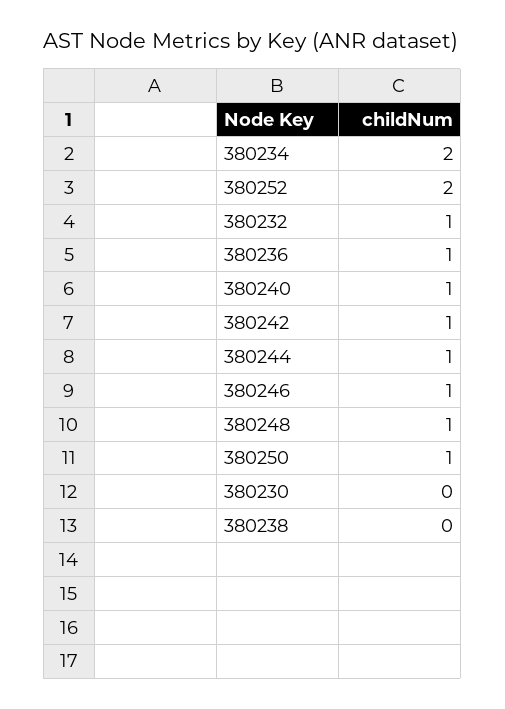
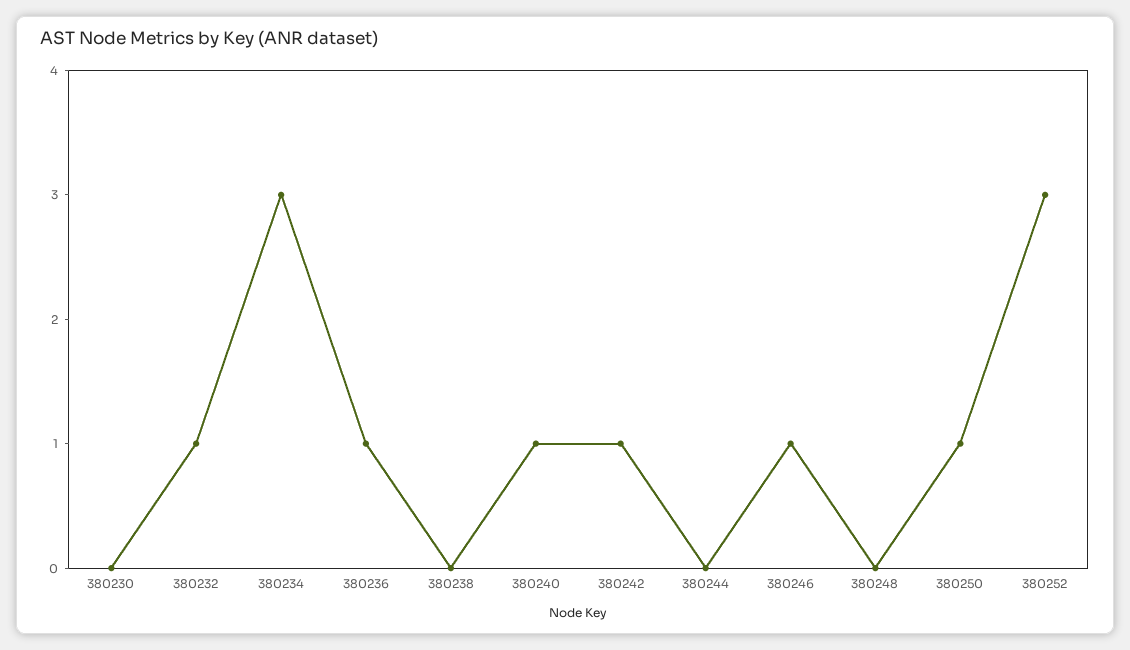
380234: 2 -> 3
380252: 2 -> 3
380244: 1 -> 0
380248: 1 -> 0

